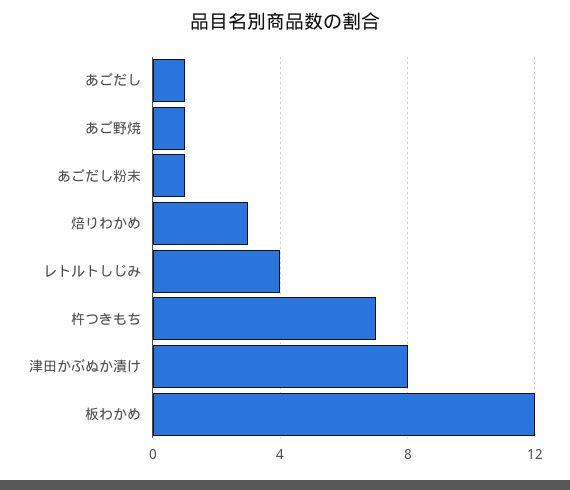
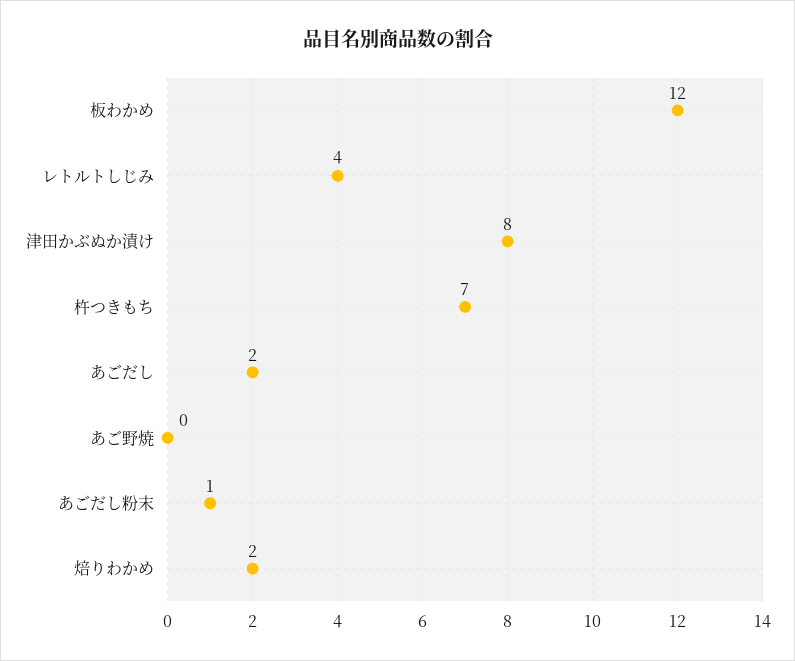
あごだし: 1 -> 2
あご野焼: 1 -> 0
焙りわかめ: 3 -> 2

